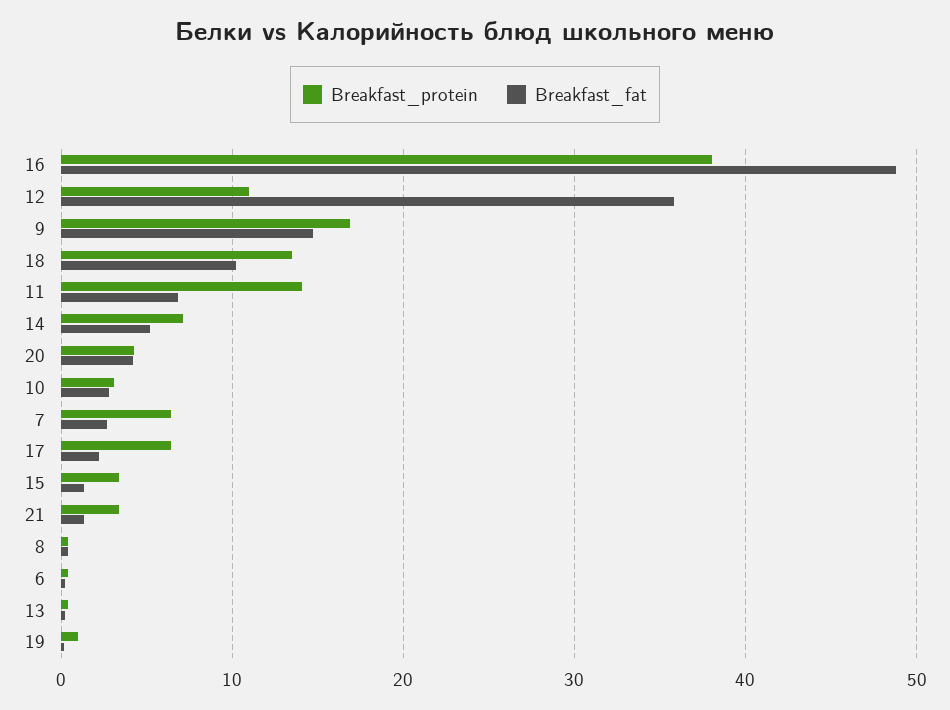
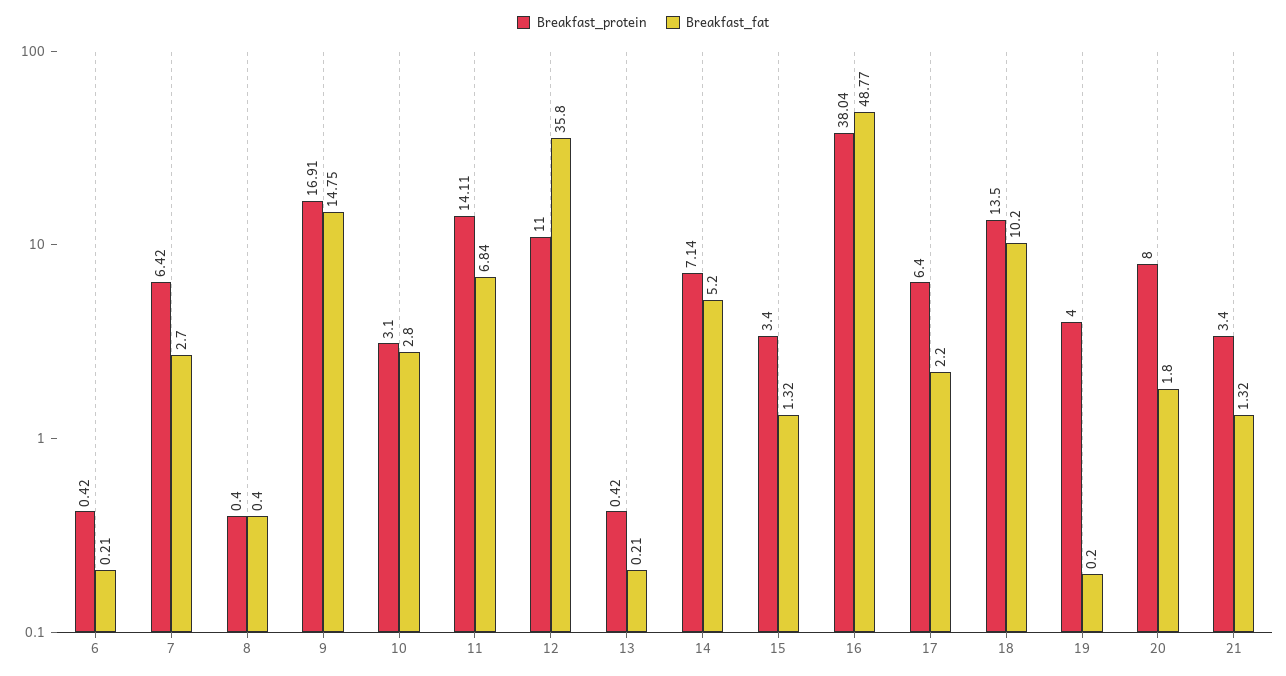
Breakfast_protein, 20: 4 -> 8
Breakfast_fat, 20: 4 -> 1.8
Breakfast_protein, 19: 1 -> 4

